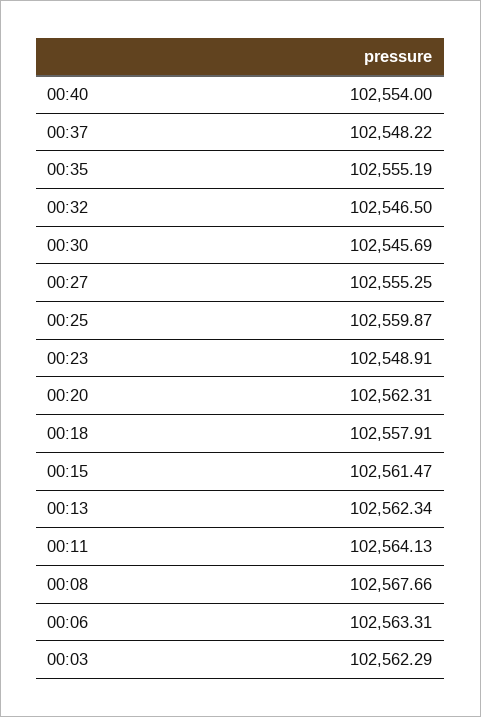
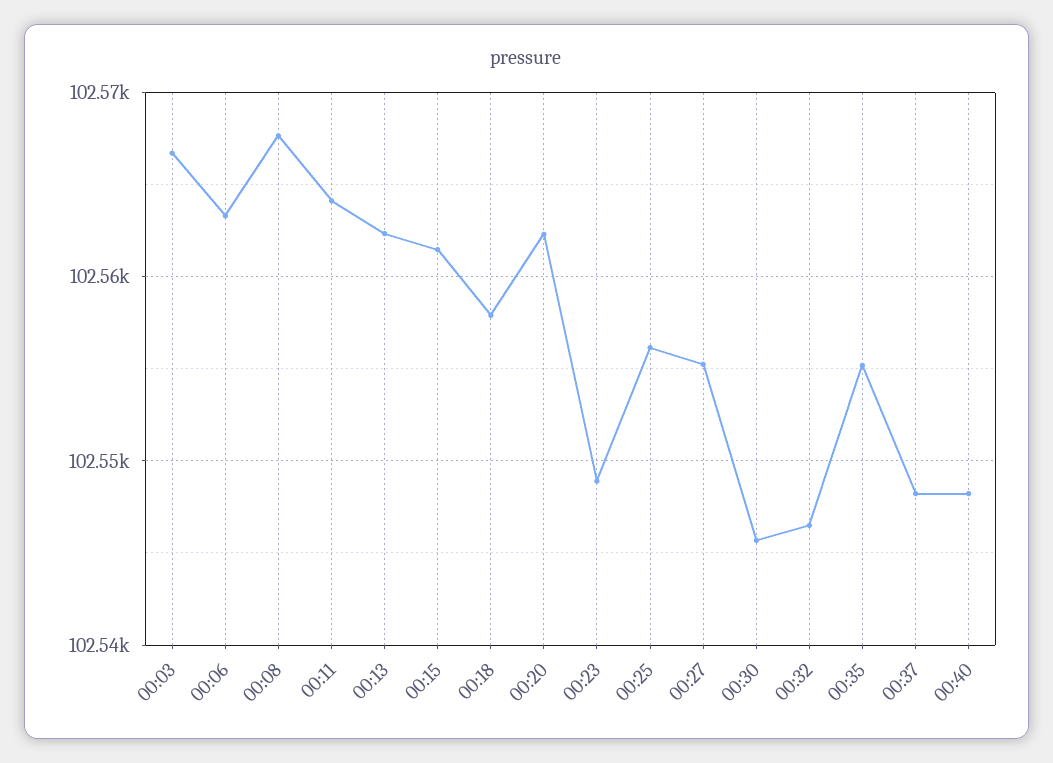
00:40: 102554 -> 102548
00:25: 102559.87 -> 102556
00:03: 102562.29 -> 102567

